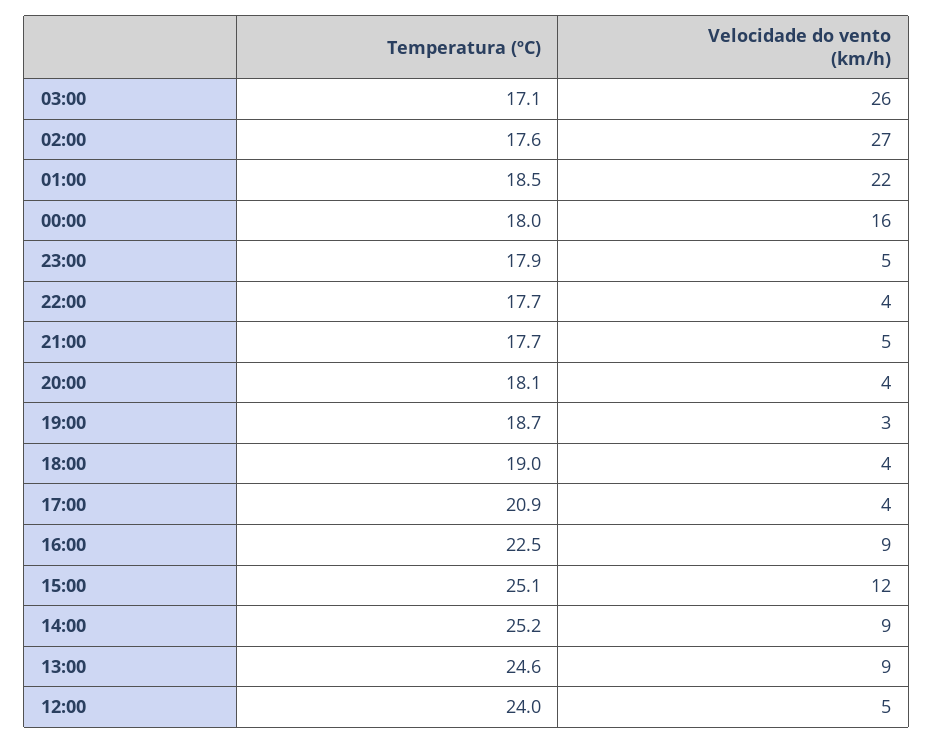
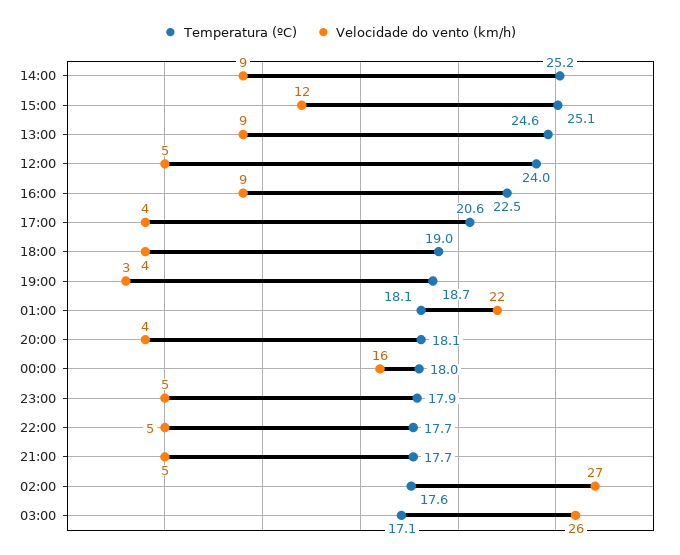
Temperatura (ºC), 01:00: 18.5 -> 18.1
Velocidade do vento (km/h), 22:00: 4 -> 5
Temperatura (ºC), 17:00: 20.9 -> 20.6

